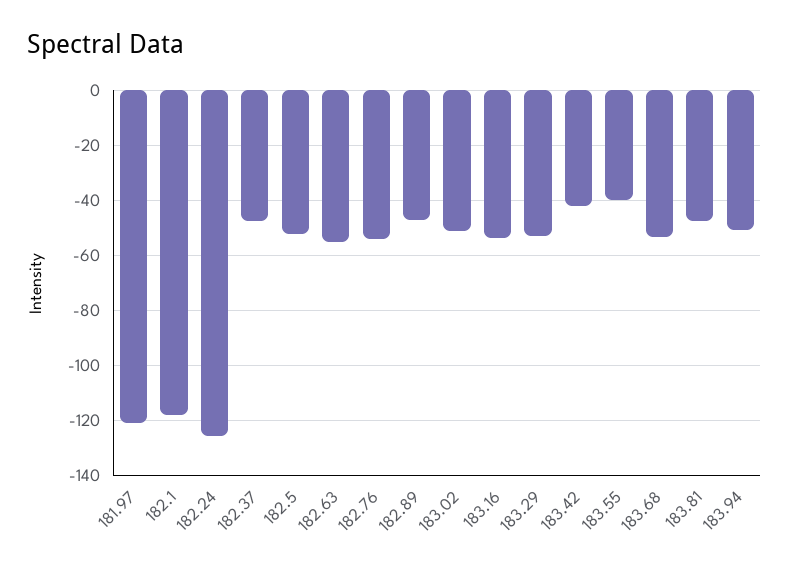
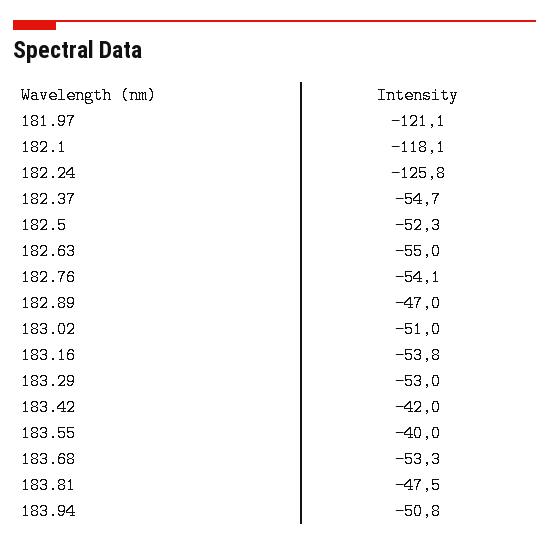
182.37: -47.5 -> -54.7

